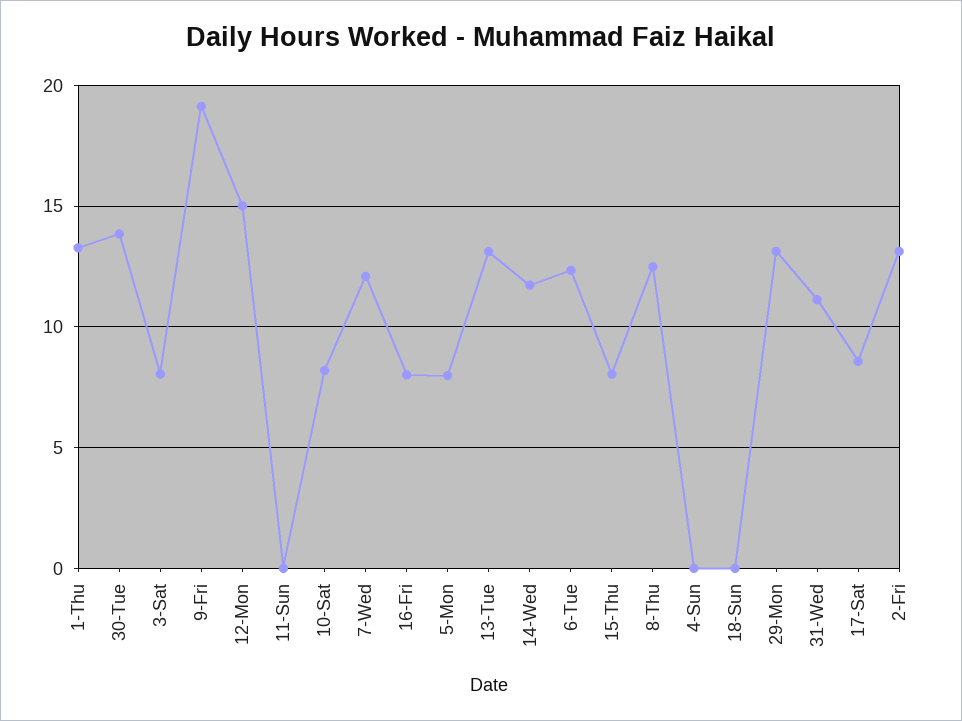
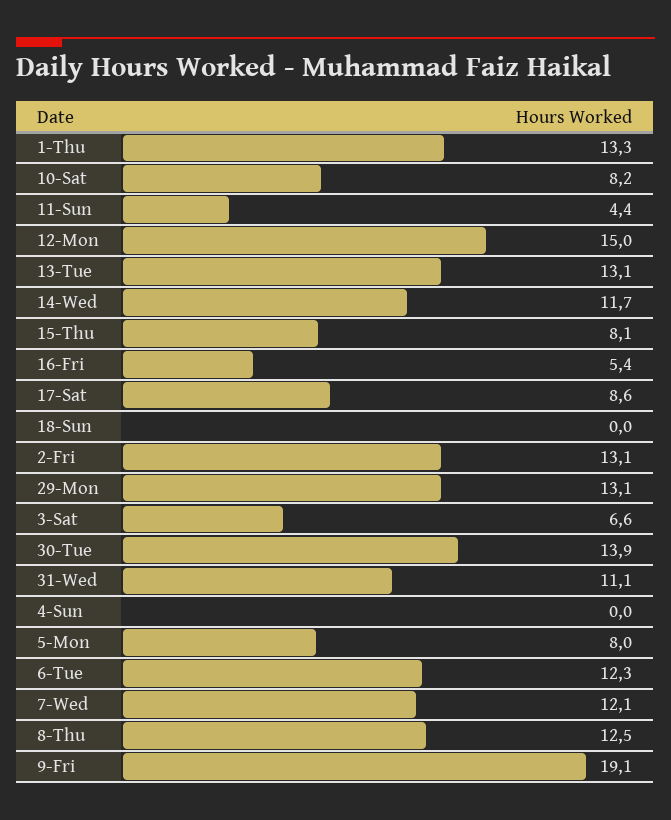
3-Sat: 8 -> 6.6
11-Sun: 0 -> 4.4
16-Fri: 8 -> 5.4

